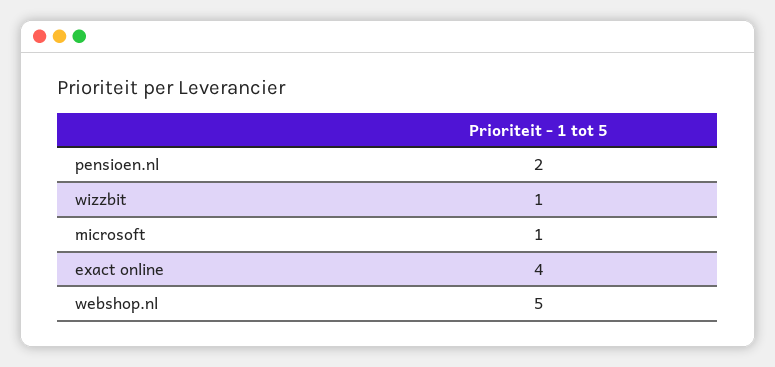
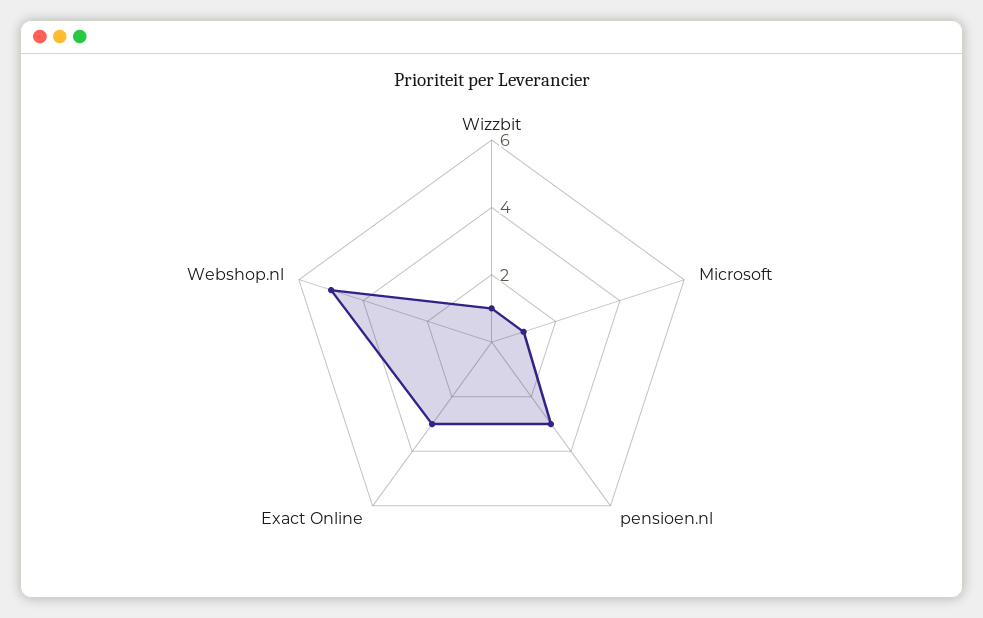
pensioen.nl: 2 -> 3
exact online: 4 -> 3

